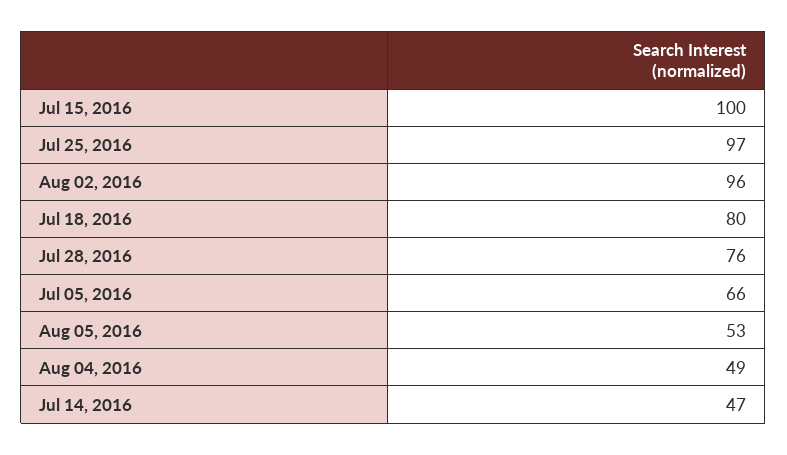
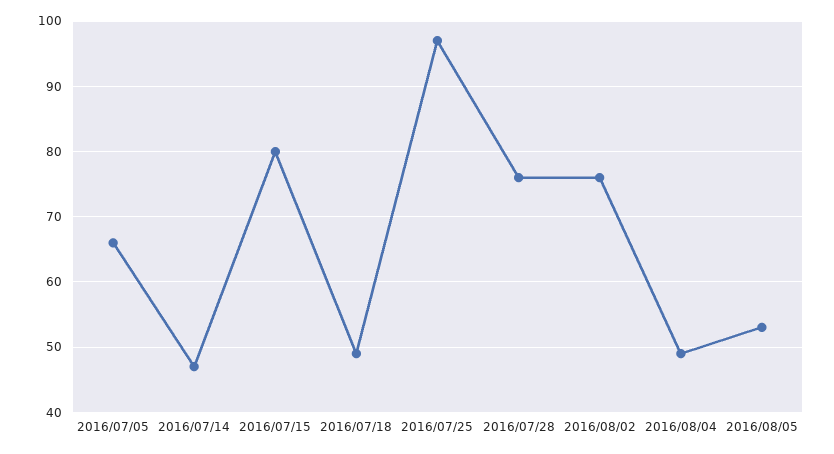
Jul 15, 2016: 100 -> 80
Aug 02, 2016: 96 -> 76
Jul 18, 2016: 80 -> 49

